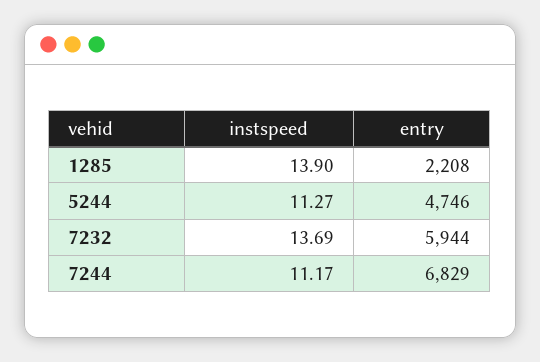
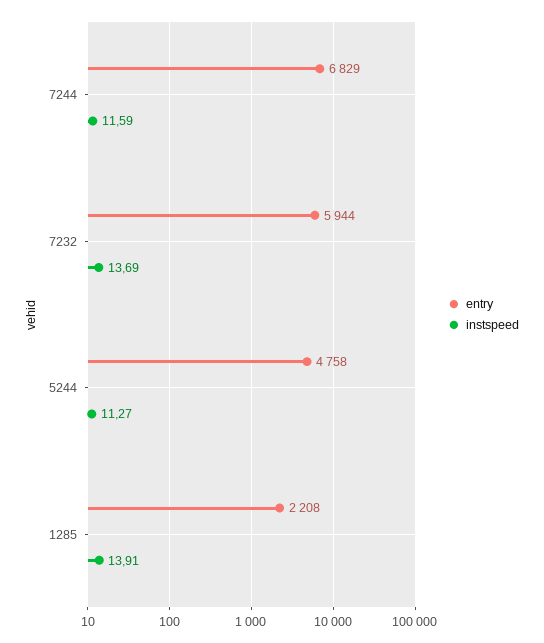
instspeed, 1285: 13.9 -> 13.91
entry, 5244: 4746 -> 4758
instspeed, 7244: 11.17 -> 11.59

